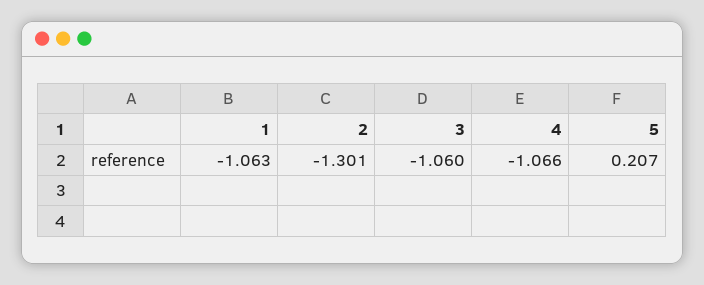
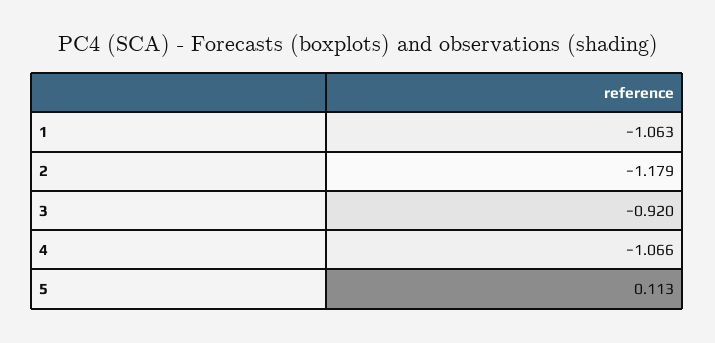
2: -1.301 -> -1.179
3: -1.06 -> -0.92
5: 0.207 -> 0.113

